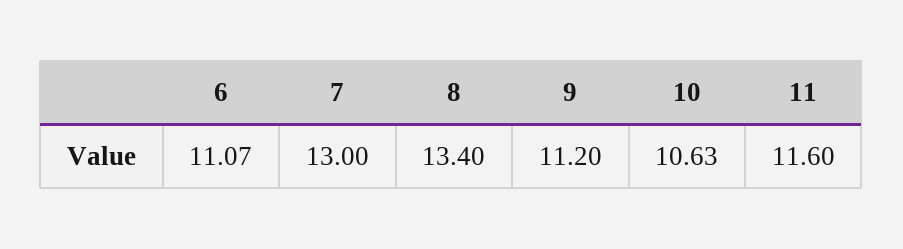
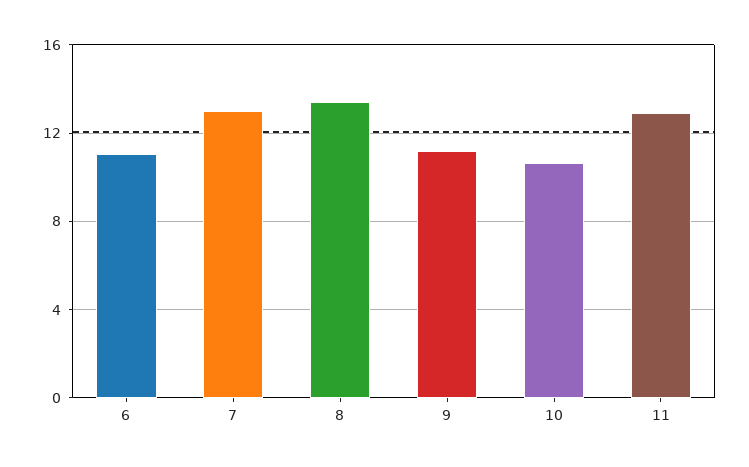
11: 11.6 -> 13

